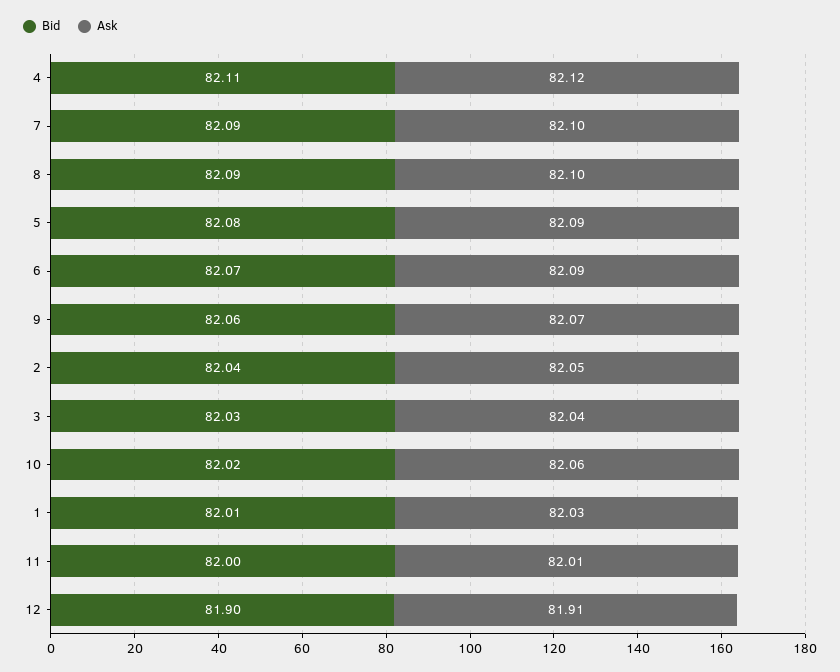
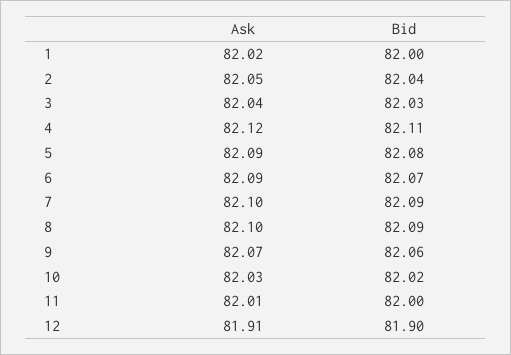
Ask, 10: 82.06 -> 82.03
Bid, 1: 82.01 -> 82
Ask, 1: 82.03 -> 82.02

